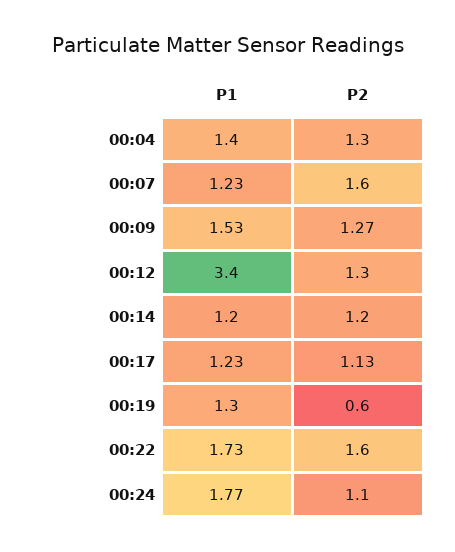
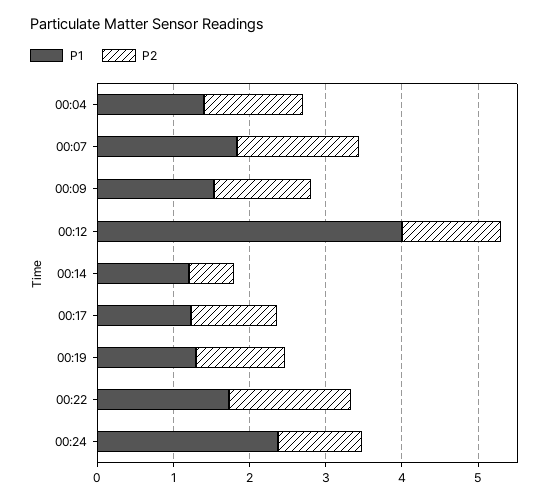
P1, 00:07: 1.23 -> 1.8
P1, 00:12: 3.4 -> 4
P2, 00:14: 1.2 -> 0.6
P2, 00:19: 0.6 -> 1.2
P1, 00:24: 1.77 -> 2.4

